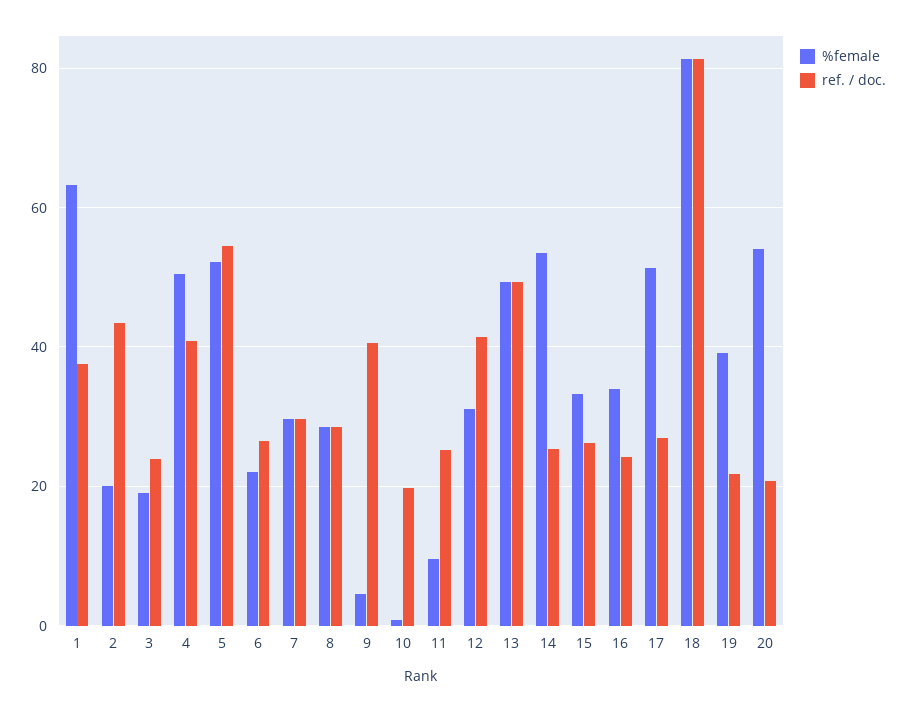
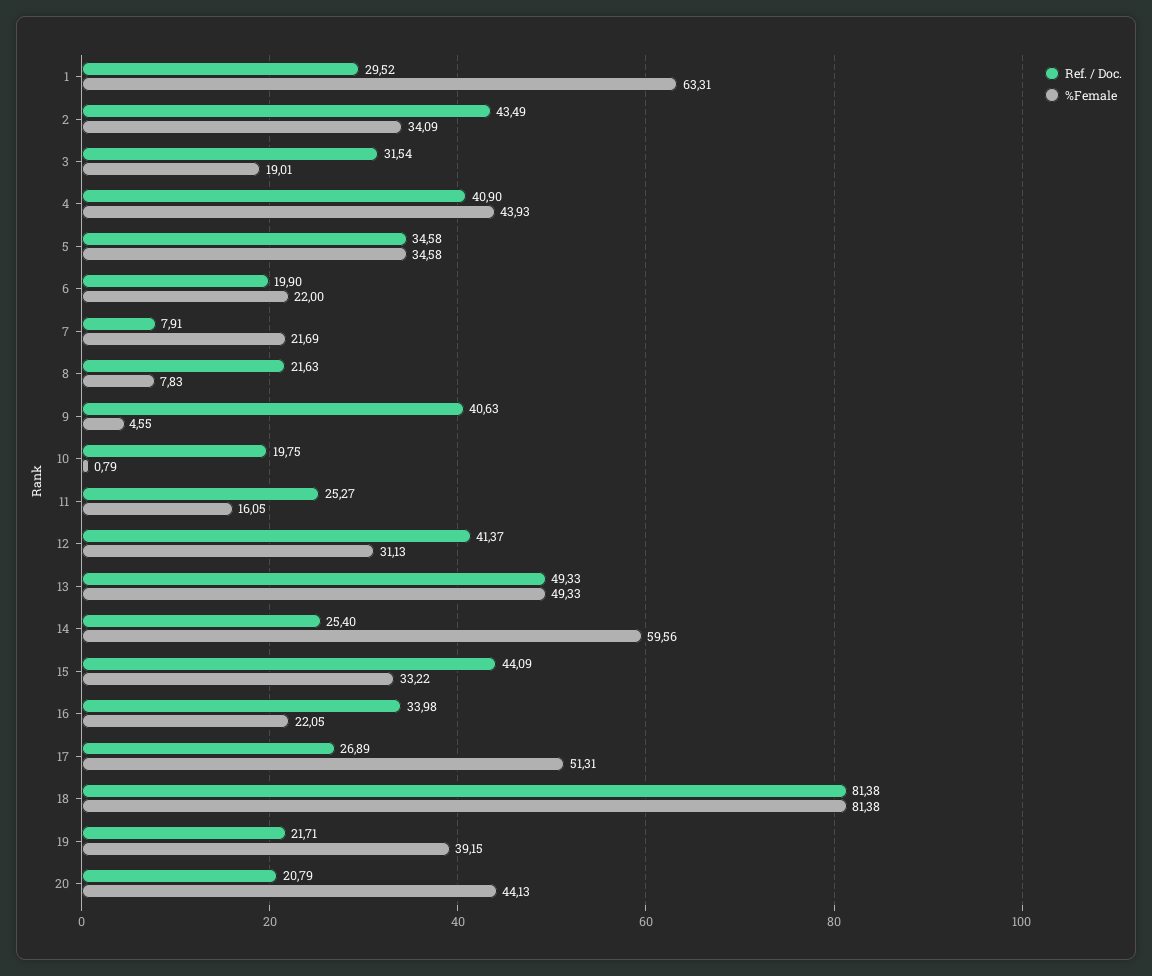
ref. / doc., 1: 38 -> 29.52
%female, 2: 20 -> 34.09
ref. / doc., 3: 24 -> 31.54
%female, 4: 50 -> 43.93
%female, 5: 52 -> 34.58
ref. / doc., 5: 54 -> 34.58
ref. / doc., 6: 26 -> 19.9
%female, 7: 30 -> 21.69
ref. / doc., 7: 30 -> 7.91
%female, 8: 28 -> 7.83
ref. / doc., 8: 28 -> 21.63
%female, 11: 10 -> 16.05
%female, 14: 54 -> 59.56
ref. / doc., 15: 26 -> 44.09
%female, 16: 34 -> 22.05
ref. / doc., 16: 24 -> 33.98
%female, 20: 54 -> 44.13

